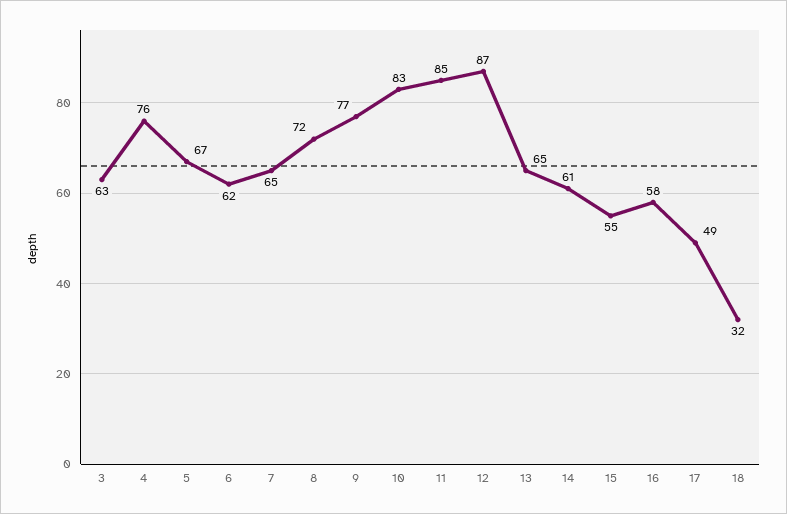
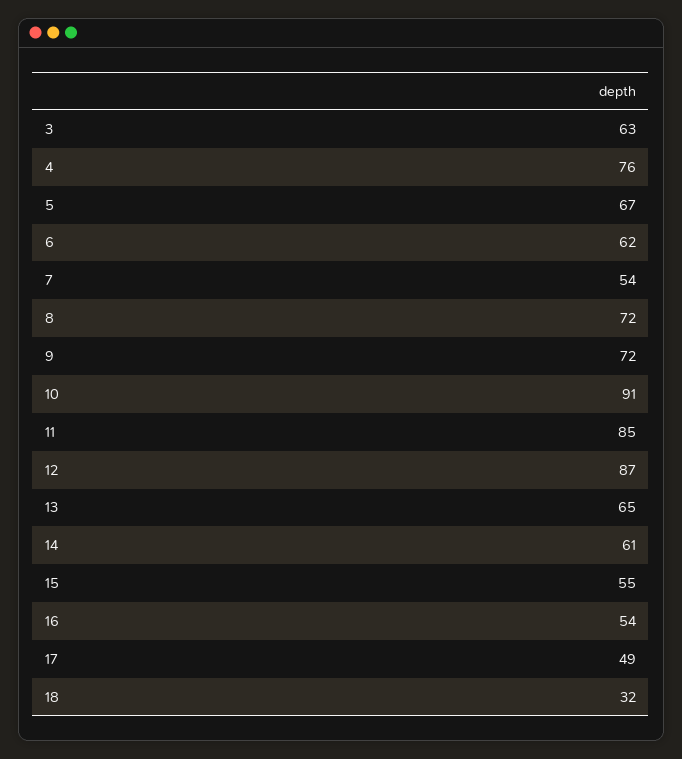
7: 65 -> 54
9: 77 -> 72
10: 83 -> 91
16: 58 -> 54

